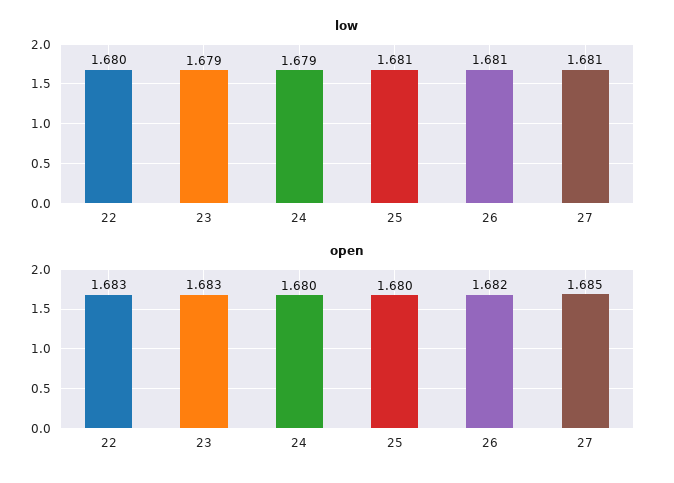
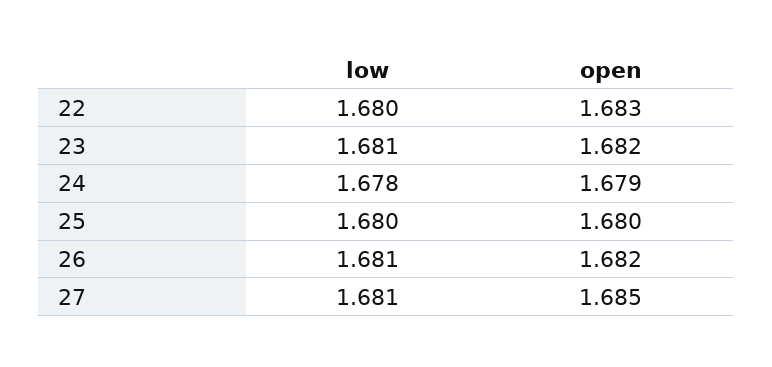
low, 23: 1.679 -> 1.681
low, 24: 1.679 -> 1.678
low, 25: 1.681 -> 1.68
open, 23: 1.683 -> 1.682
open, 24: 1.68 -> 1.679

